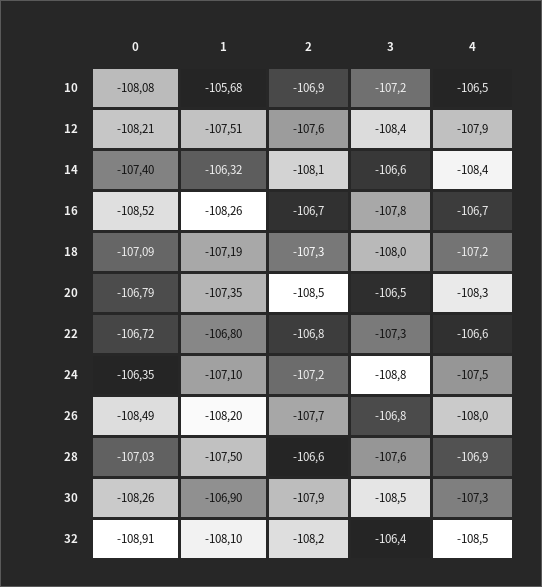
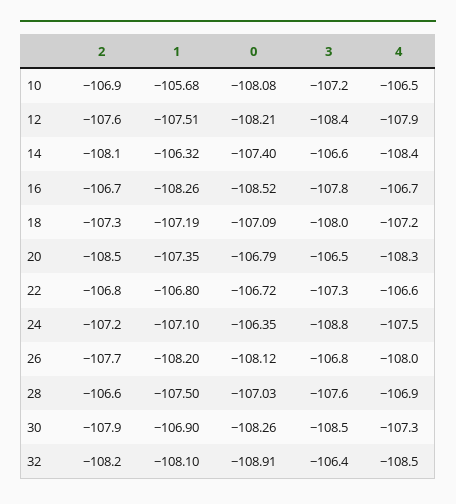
0, 26: -108.49 -> -108.12

